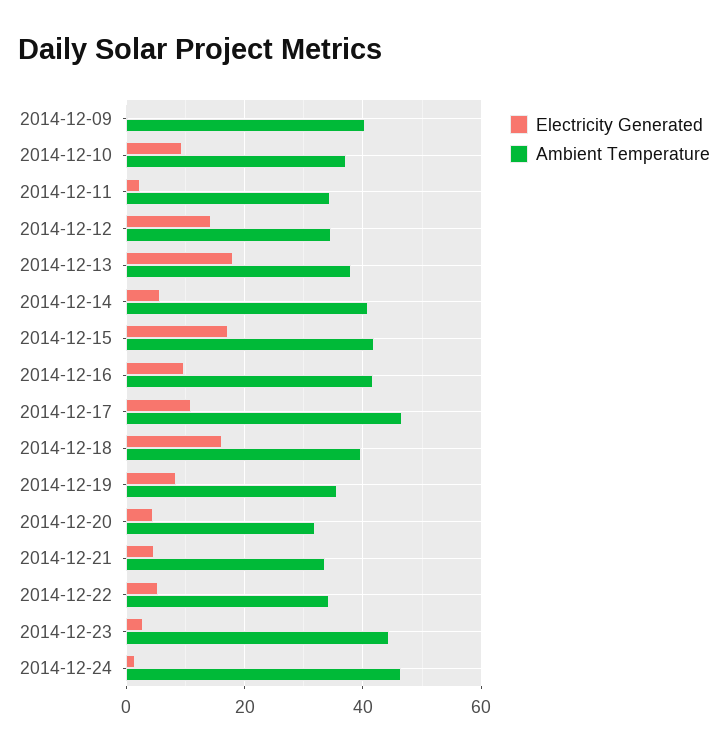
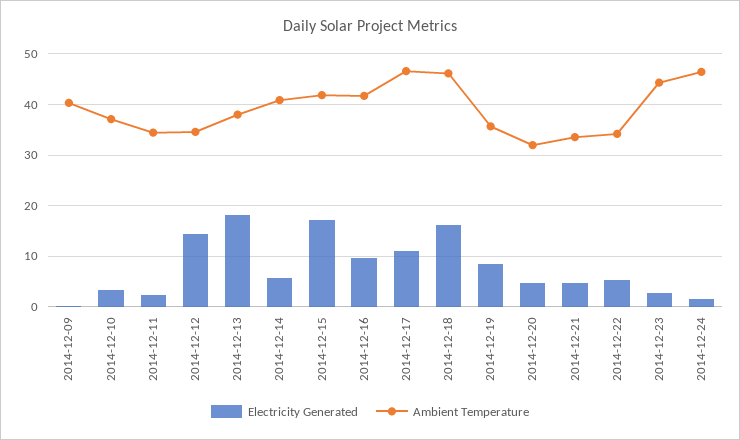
Electricity Generated, 2014-12-10: 10 -> 4
Ambient Temperature, 2014-12-18: 40 -> 46

